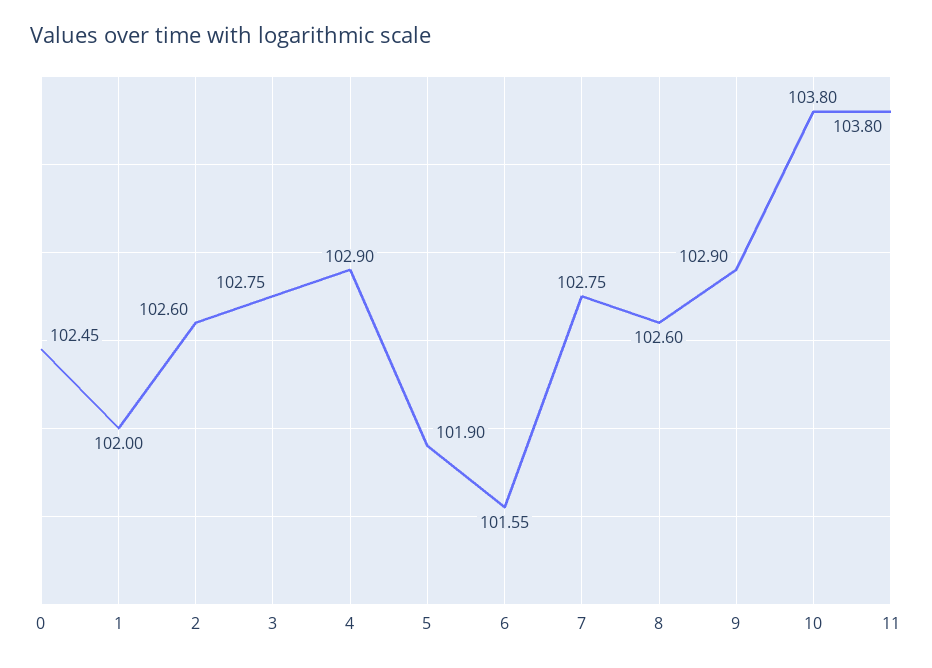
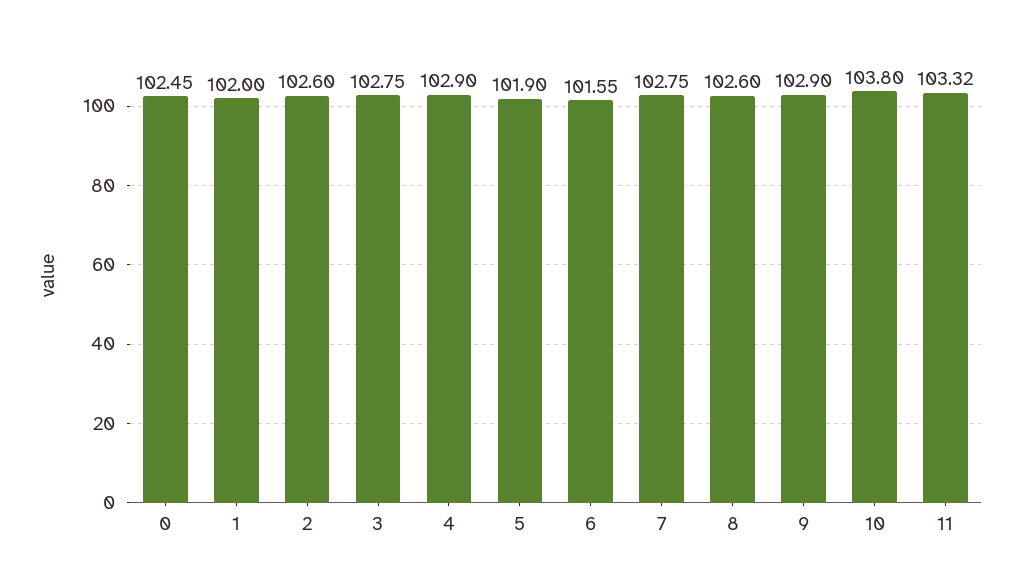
11: 103.8 -> 103.32

